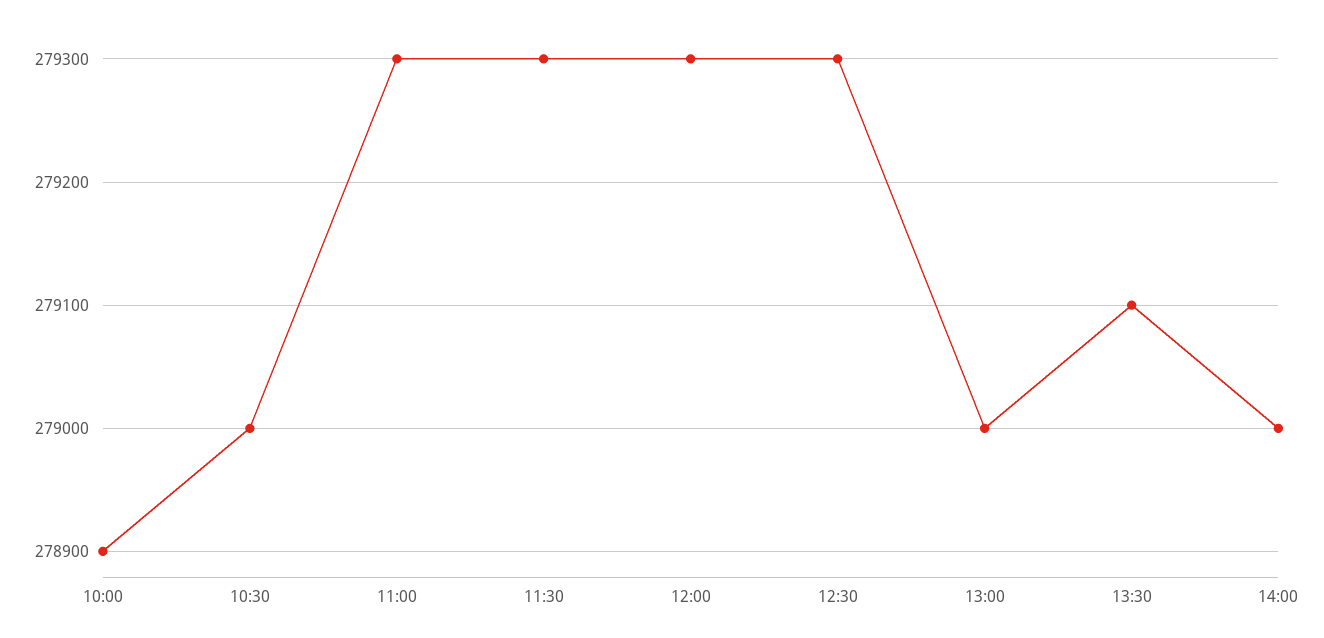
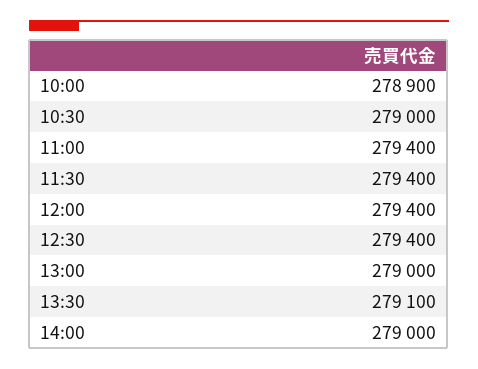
11:00: 279300 -> 279400
11:30: 279300 -> 279400
12:00: 279300 -> 279400
12:30: 279300 -> 279400

